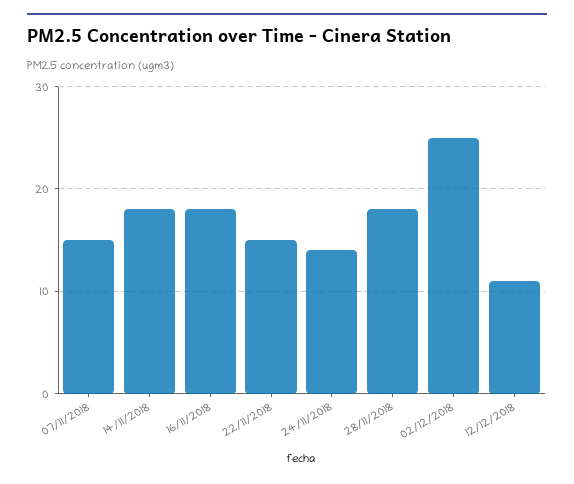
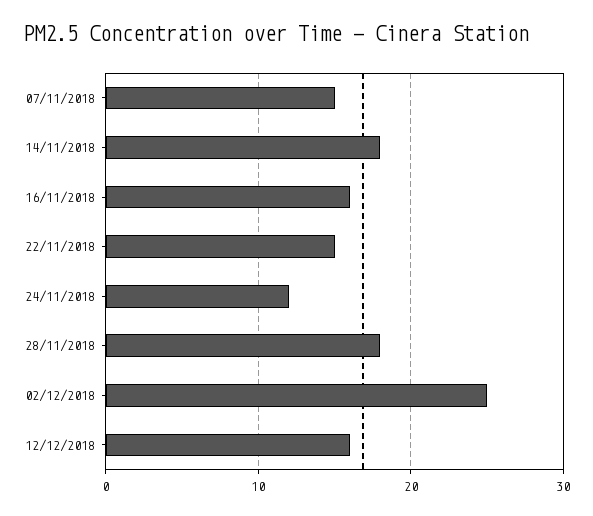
16/11/2018: 18 -> 16
24/11/2018: 14 -> 12
12/12/2018: 11 -> 16

